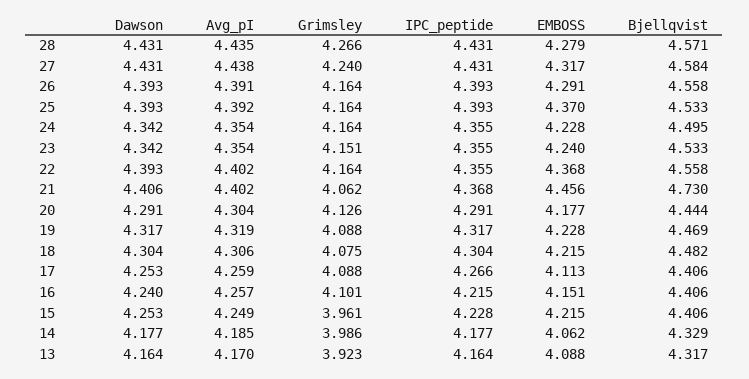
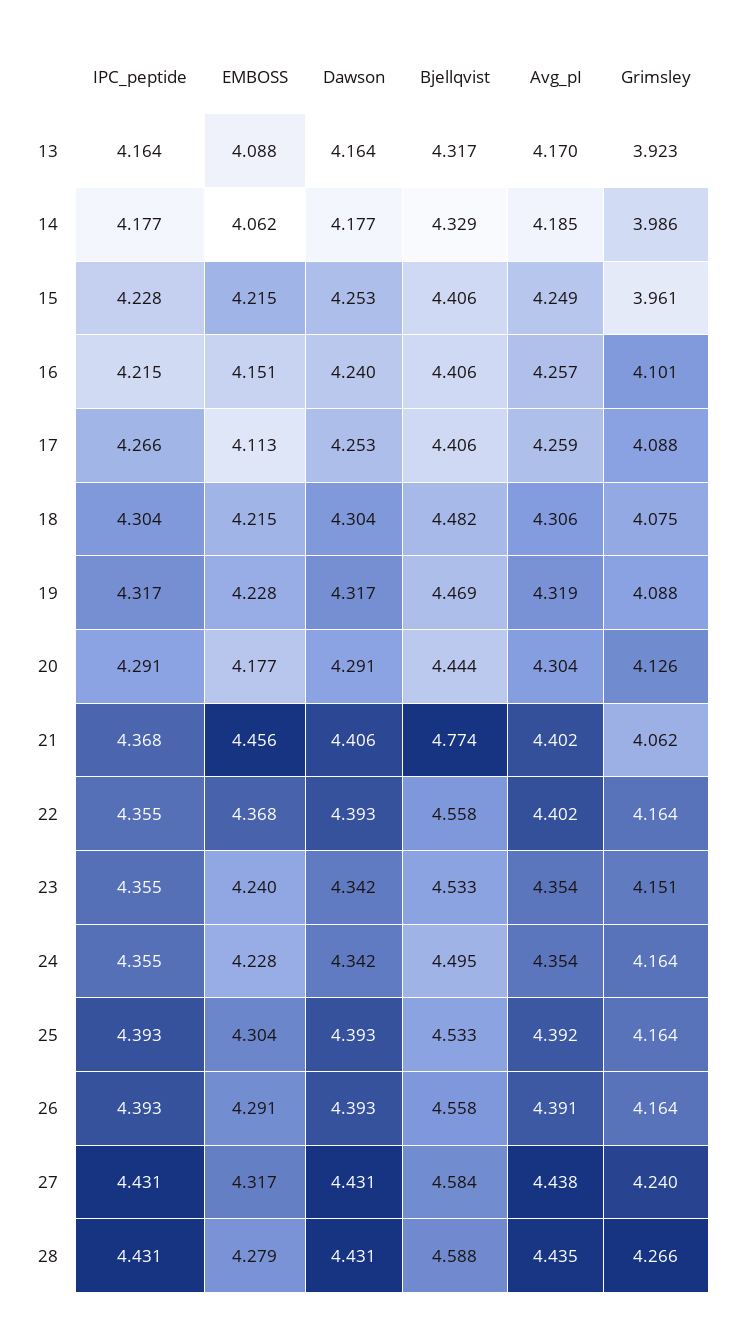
Bjellqvist, 28: 4.571 -> 4.588
EMBOSS, 25: 4.37 -> 4.304
Bjellqvist, 21: 4.73 -> 4.774

